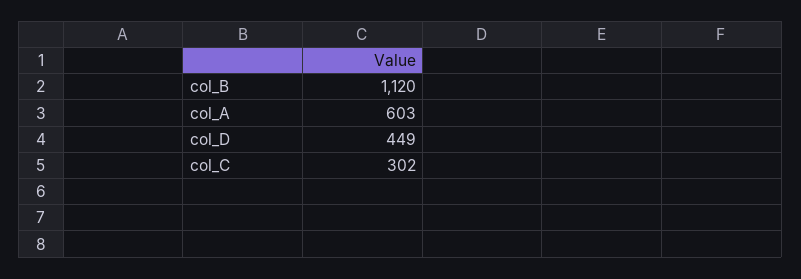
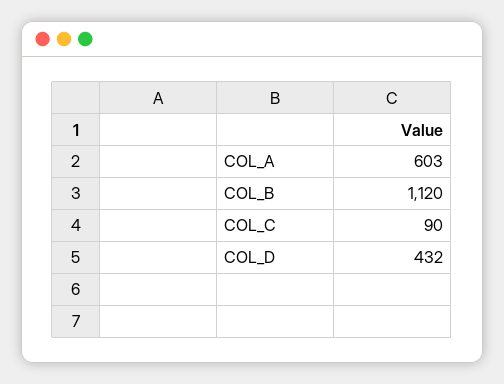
col_D: 449 -> 432
col_C: 302 -> 90

